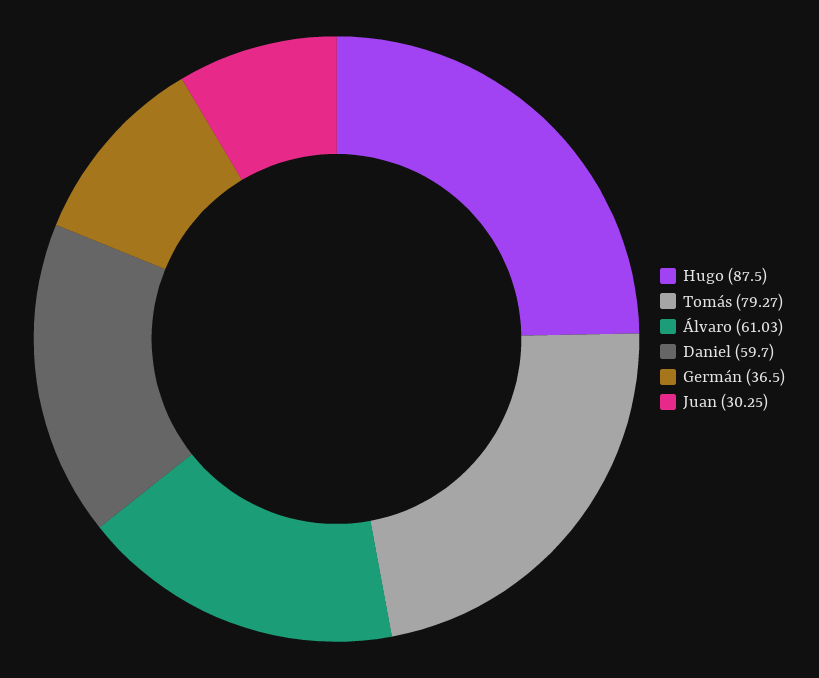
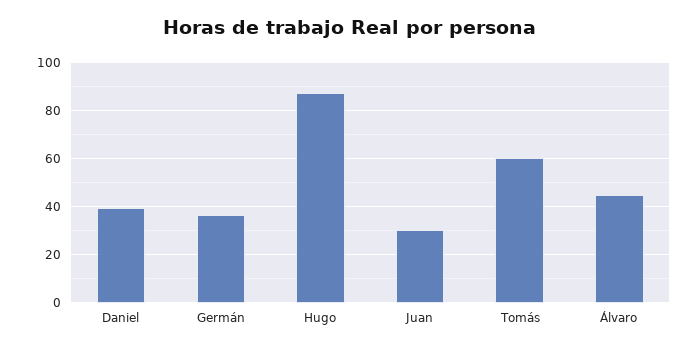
Tomás: 79.27 -> 60
Álvaro: 61.03 -> 45
Daniel: 59.7 -> 40

